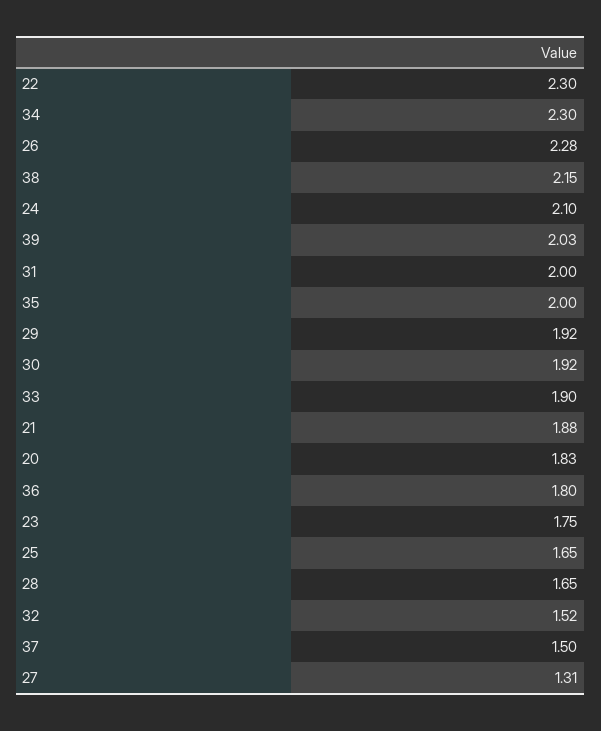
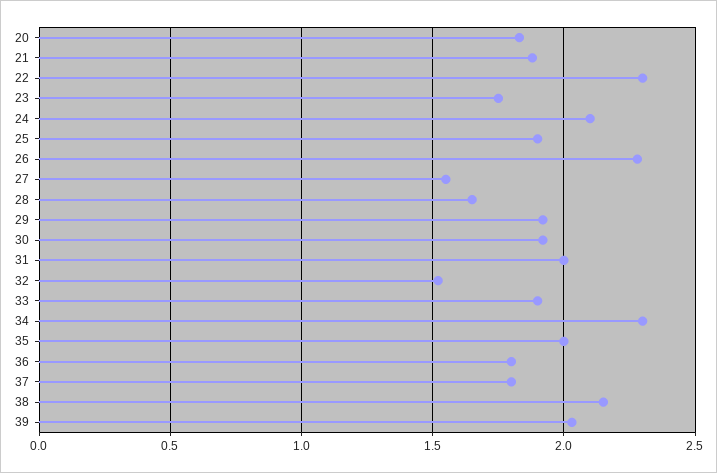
25: 1.65 -> 1.9
37: 1.5 -> 1.8
27: 1.31 -> 1.55

